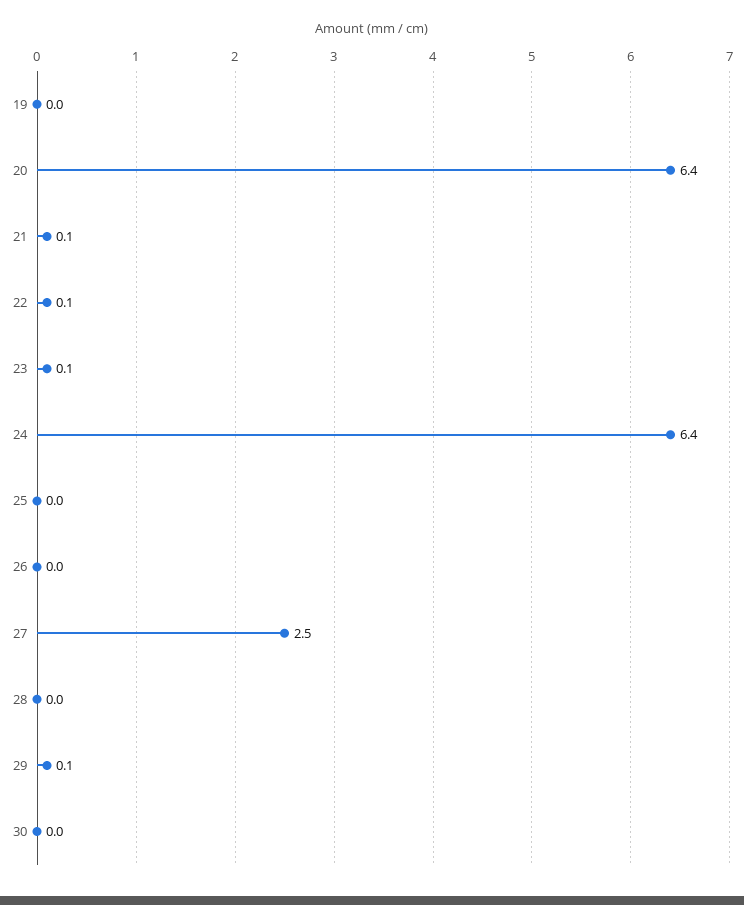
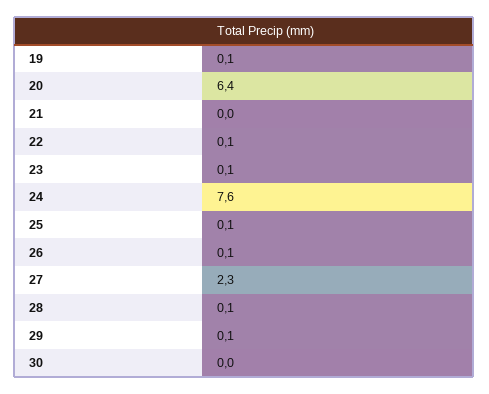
19: 0 -> 0.1
21: 0.1 -> 0
24: 6.4 -> 7.6
25: 0 -> 0.1
26: 0 -> 0.1
27: 2.5 -> 2.3
28: 0 -> 0.1

